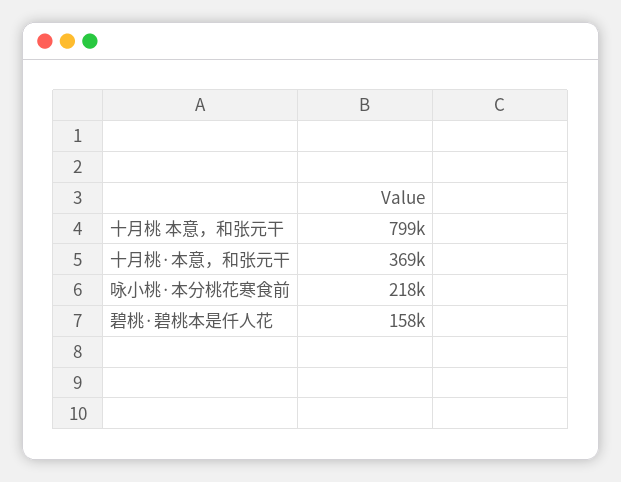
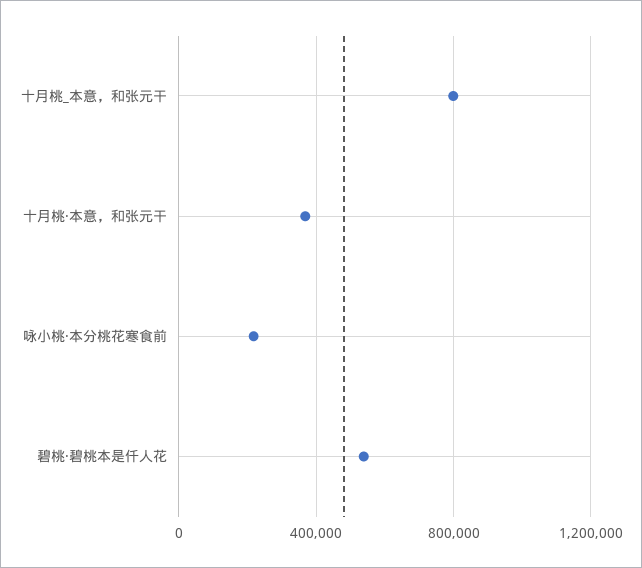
碧桃·碧桃本是仟人花: 158000 -> 550000

